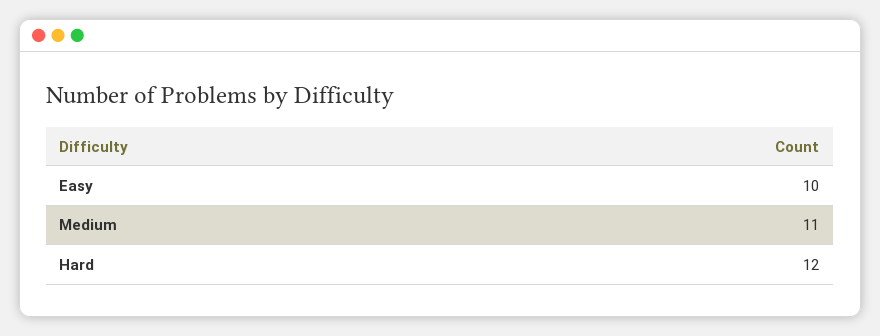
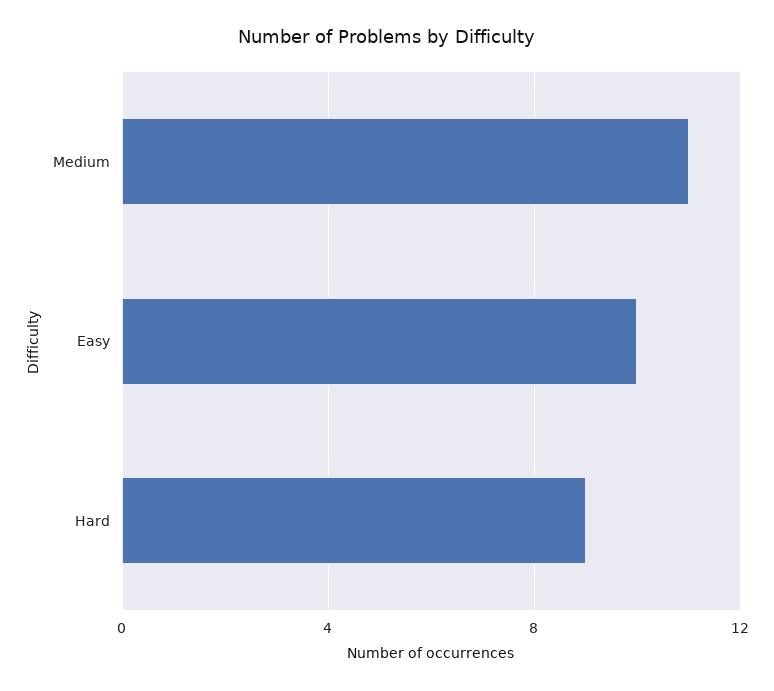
Hard: 12 -> 9

